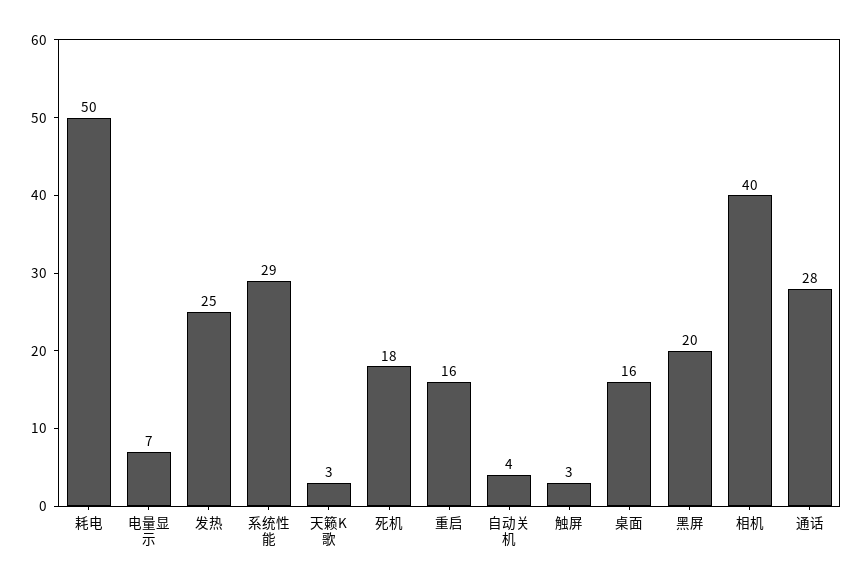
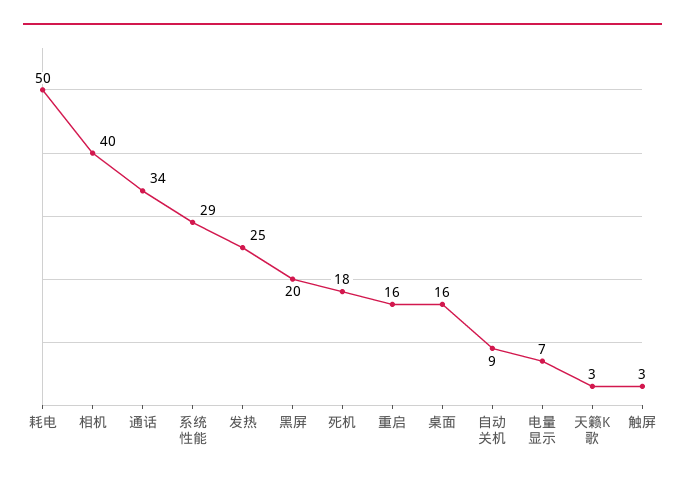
自动关机: 4 -> 9
通话: 28 -> 34

